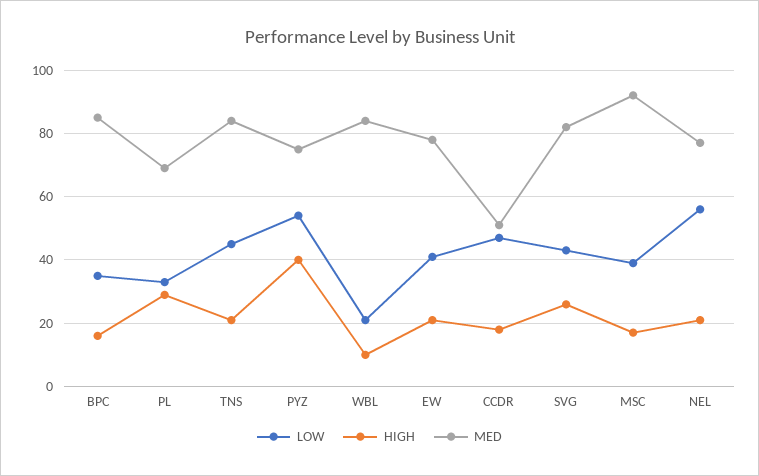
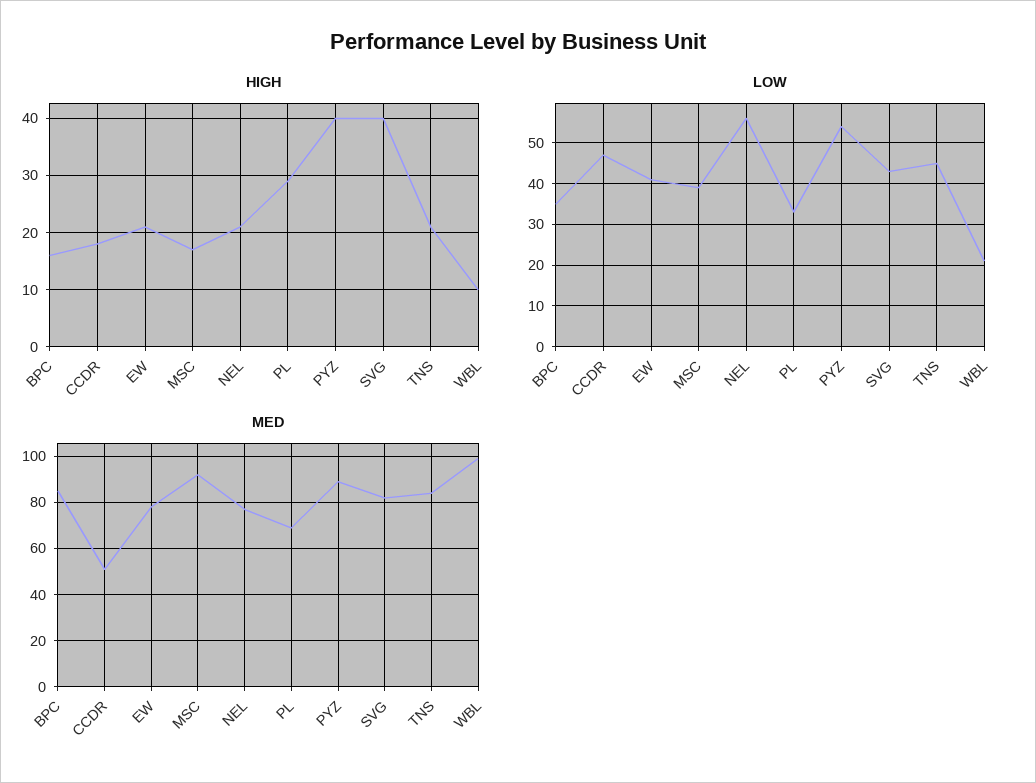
MED, PYZ: 75 -> 90
MED, WBL: 85 -> 100
HIGH, SVG: 25 -> 40

